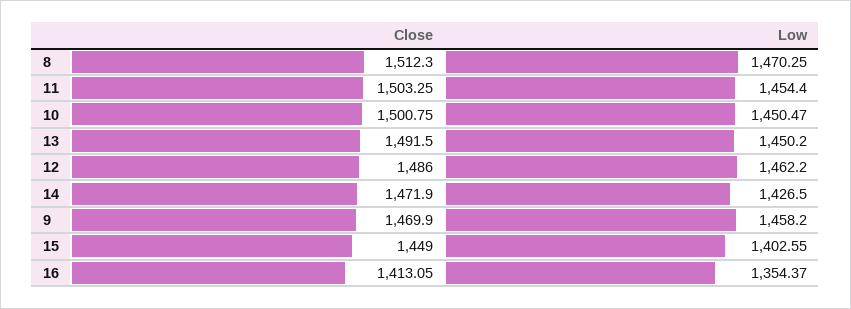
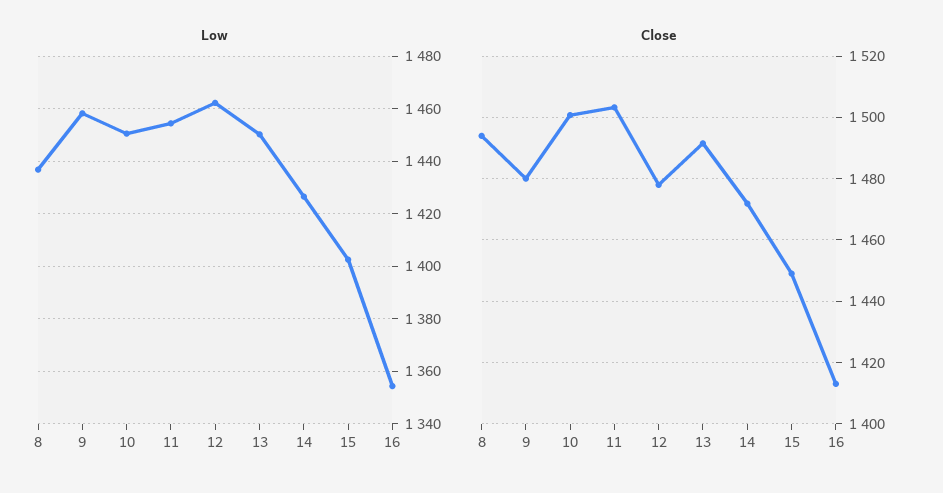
Close, 8: 1512.3 -> 1494
Low, 8: 1470.25 -> 1437.5
Close, 12: 1486 -> 1478
Close, 9: 1469.9 -> 1480

